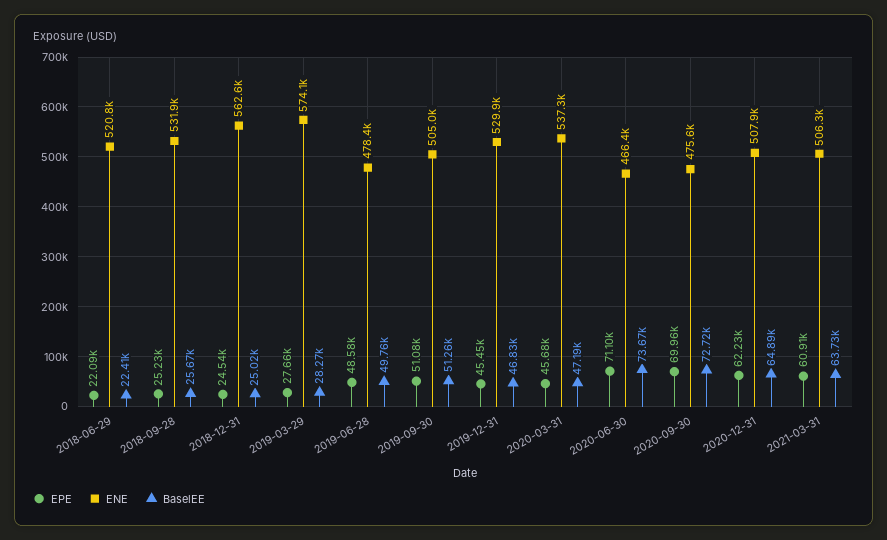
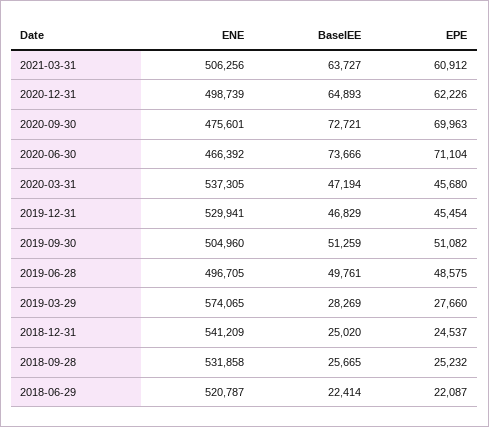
ENE, 2018-12-31: 562600 -> 541209
ENE, 2019-06-28: 478400 -> 496705
ENE, 2020-12-31: 507900 -> 498739

